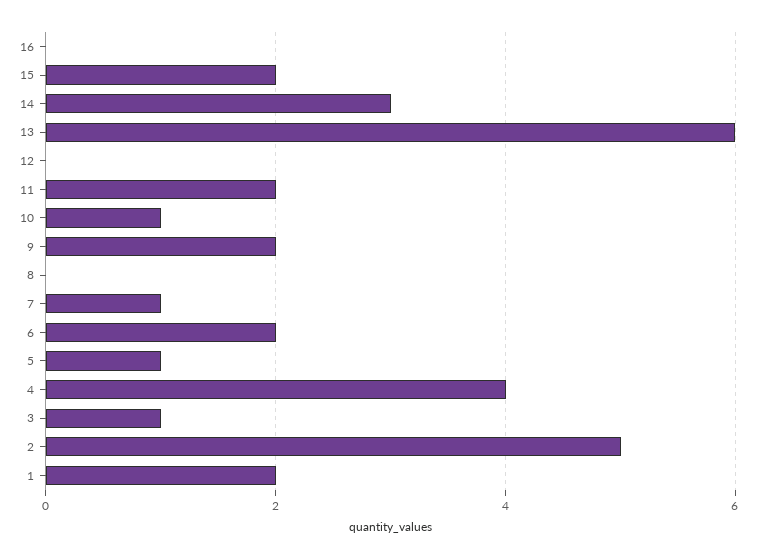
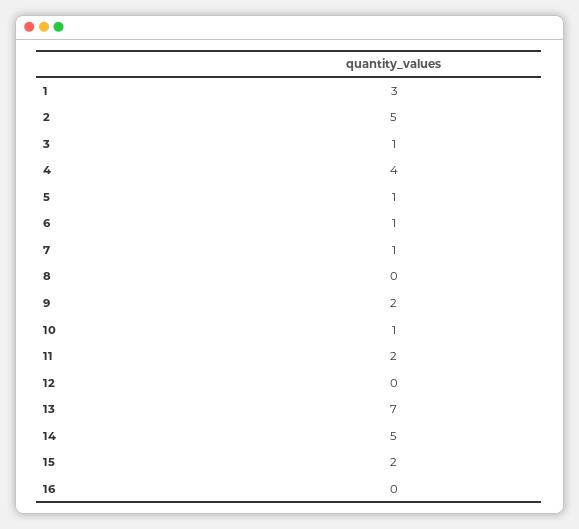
14: 3 -> 5
13: 6 -> 7
6: 2 -> 1
1: 2 -> 3

